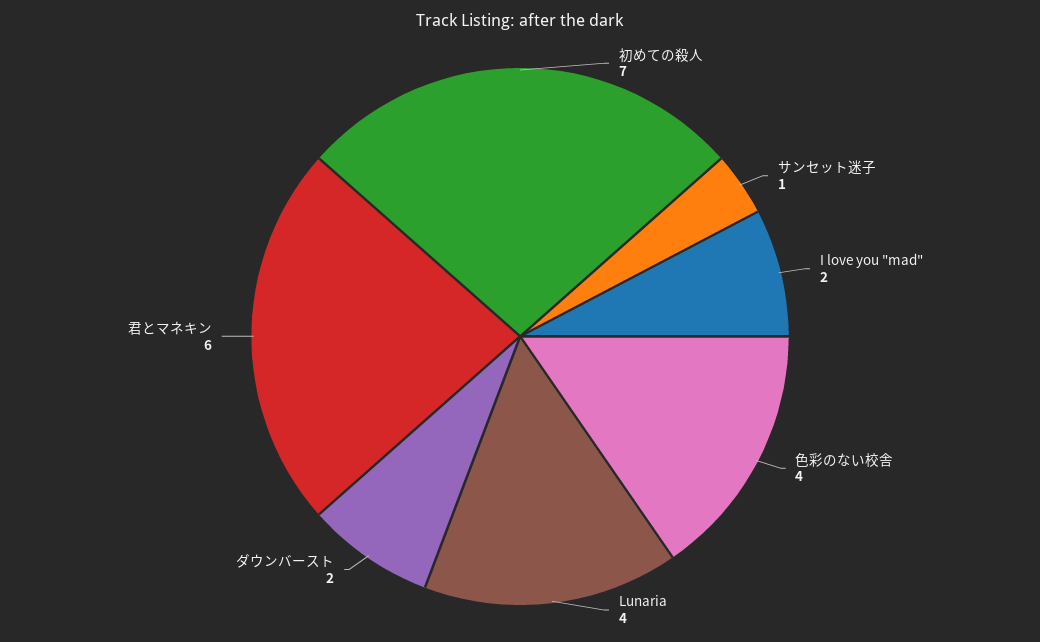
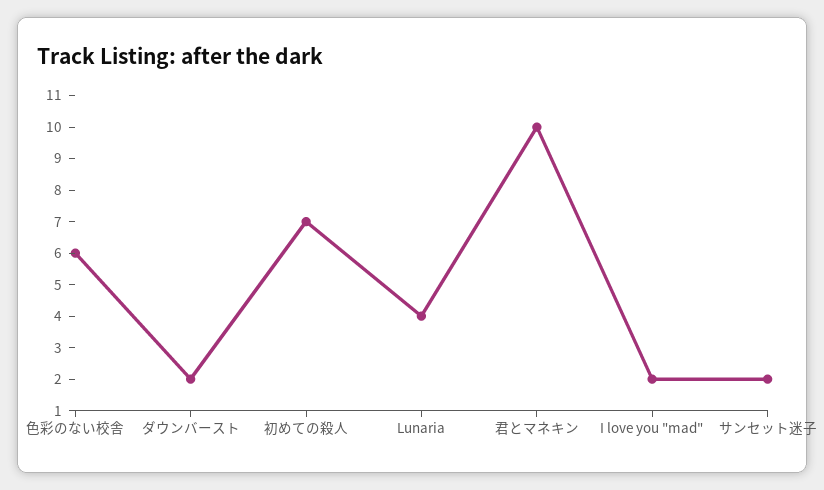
サンセット迷子: 1 -> 2
色彩のない校舎: 4 -> 6
君とマネキン: 6 -> 10

